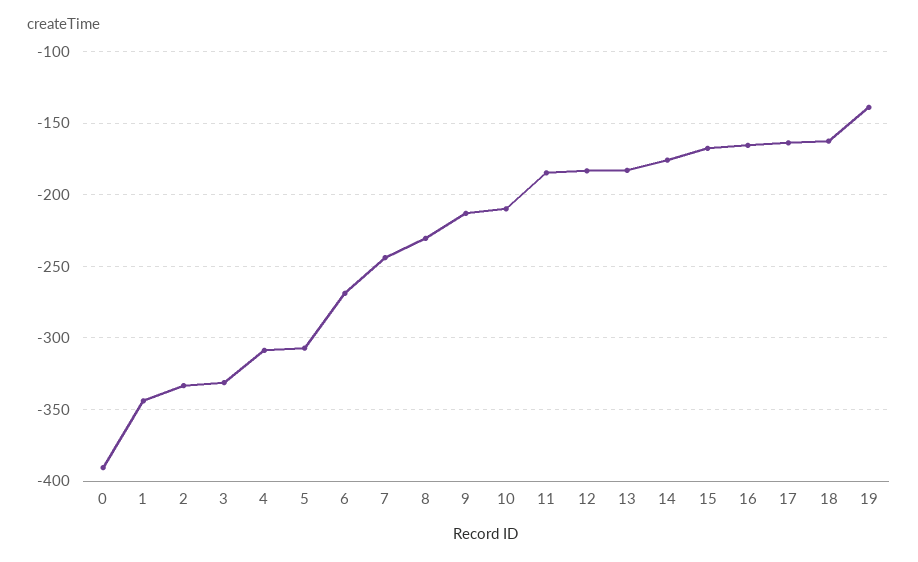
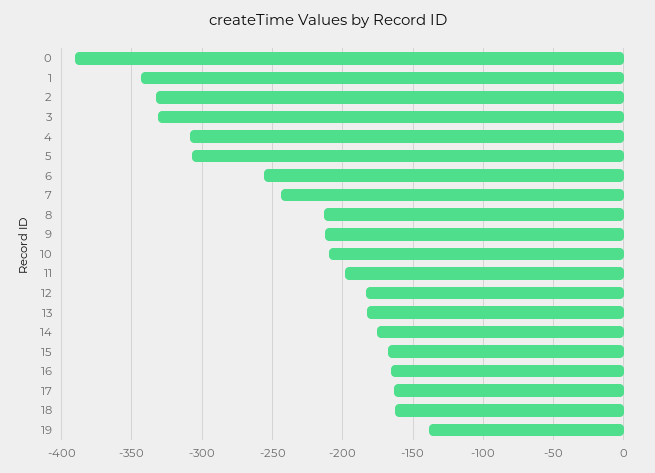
6: -270 -> -255
8: -230 -> -215
11: -185 -> -200

